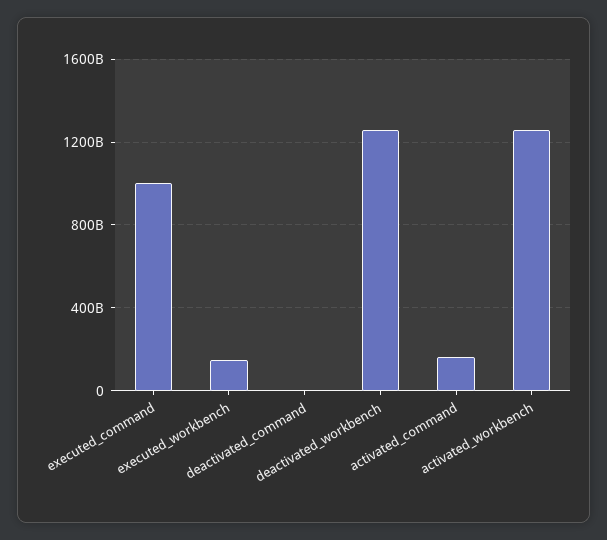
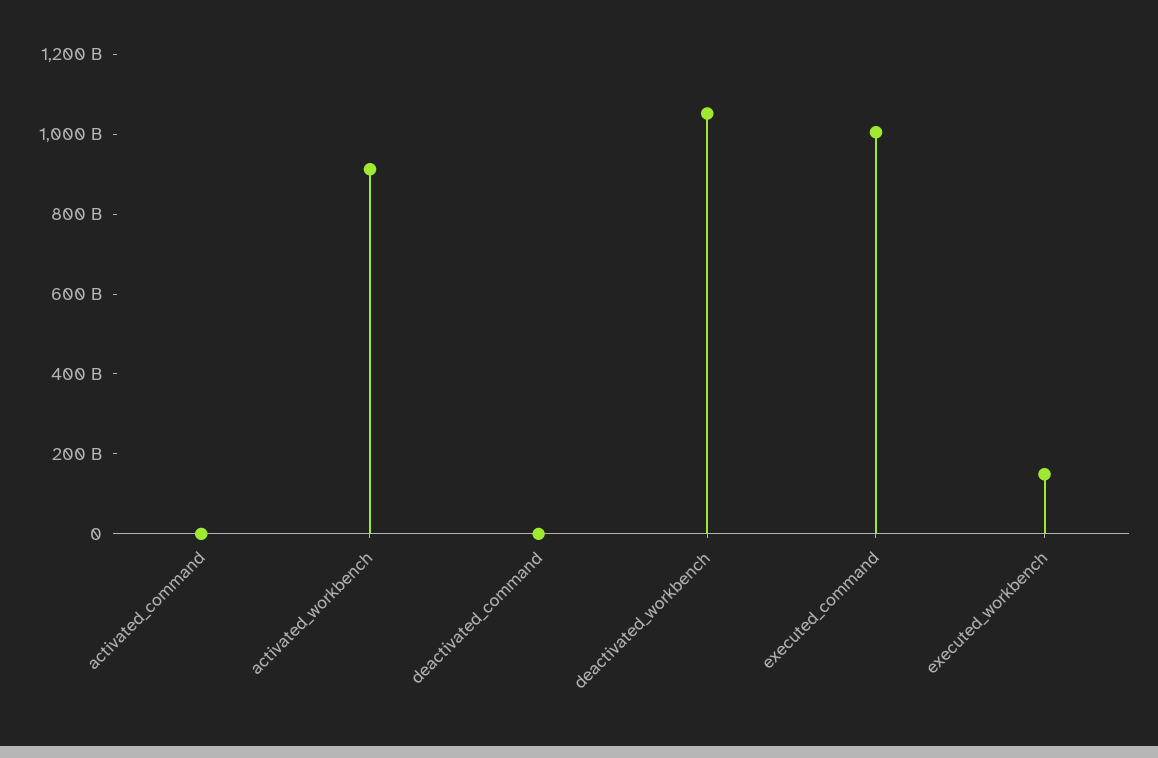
deactivated_workbench: 1250000000000 -> 1050000000000
activated_command: 150000000000 -> 0
activated_workbench: 1250000000000 -> 900000000000

